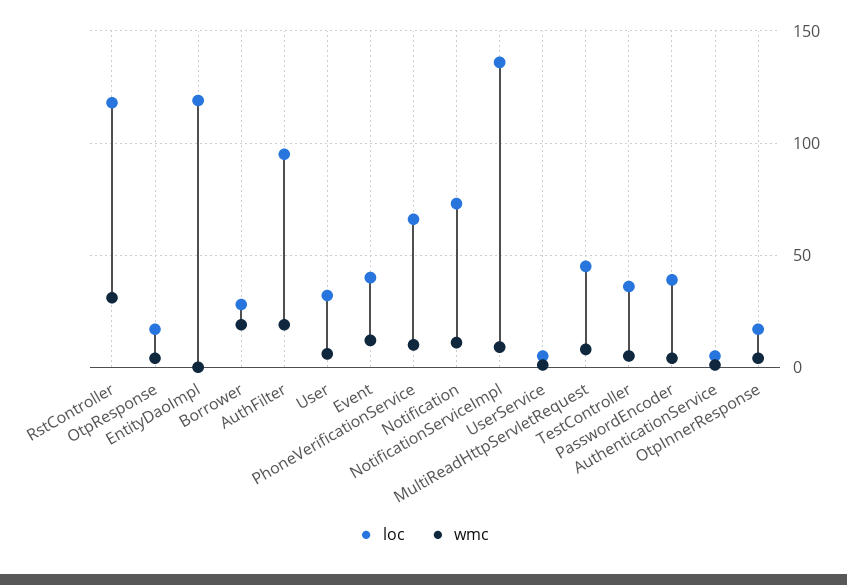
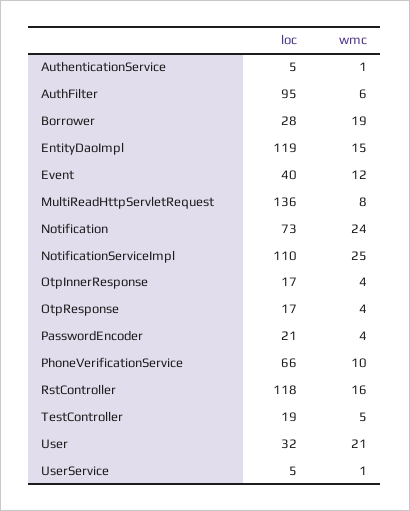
wmc, RstController: 30 -> 16
wmc, EntityDaoImpl: 0 -> 15
wmc, AuthFilter: 20 -> 6
wmc, User: 5 -> 21
wmc, Notification: 10 -> 24
loc, NotificationServiceImpl: 135 -> 110
wmc, NotificationServiceImpl: 10 -> 25
loc, MultiReadHttpServletRequest: 45 -> 136
loc, TestController: 35 -> 19
loc, PasswordEncoder: 40 -> 21

